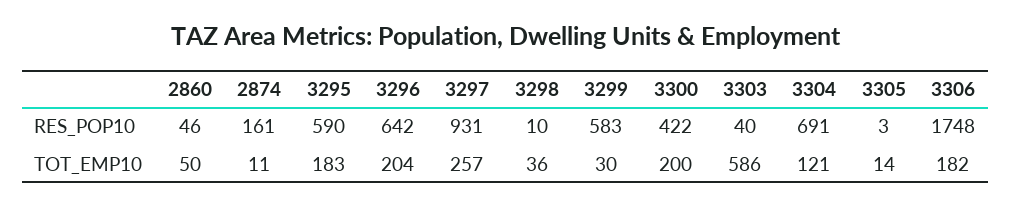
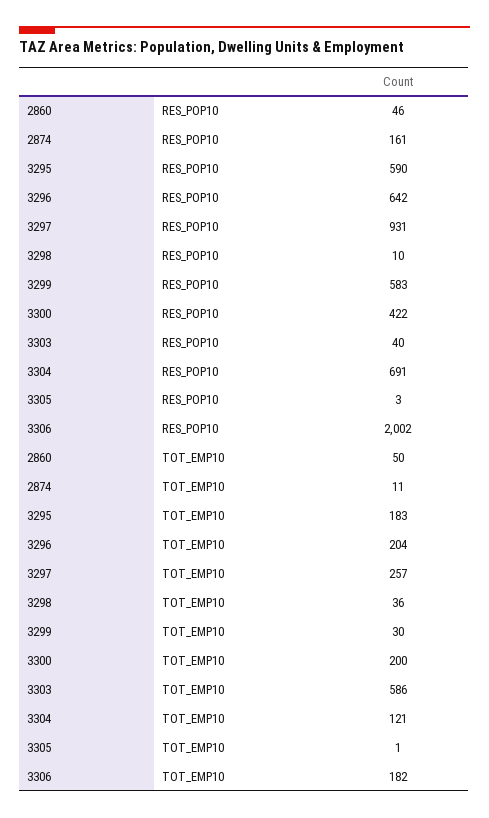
3306, RES_POP10: 1748 -> 2002
3305, TOT_EMP10: 14 -> 1

